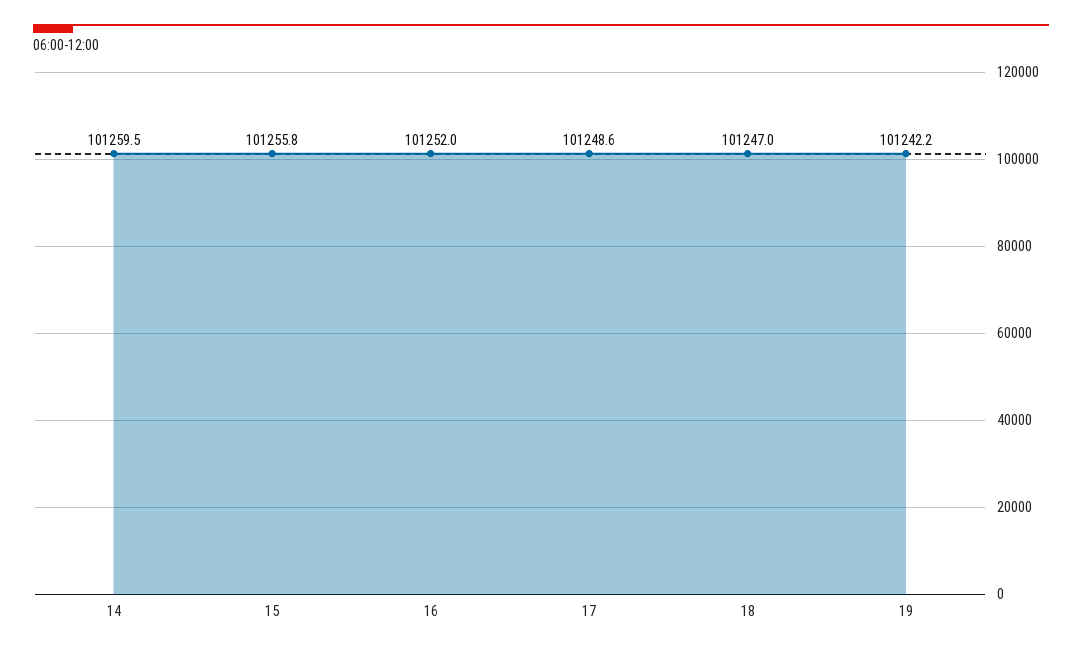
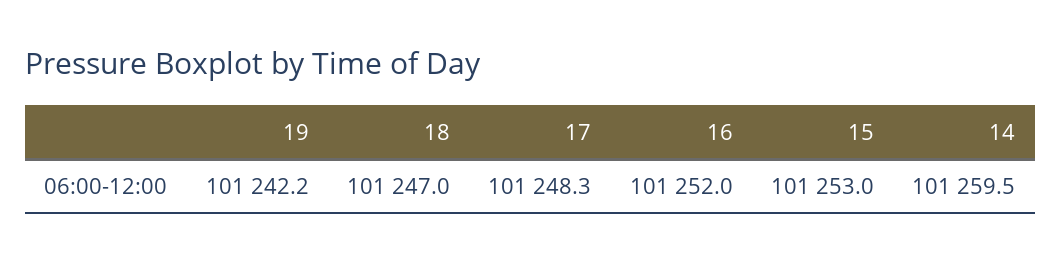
15: 101255.8 -> 101253
17: 101248.6 -> 101248.3

